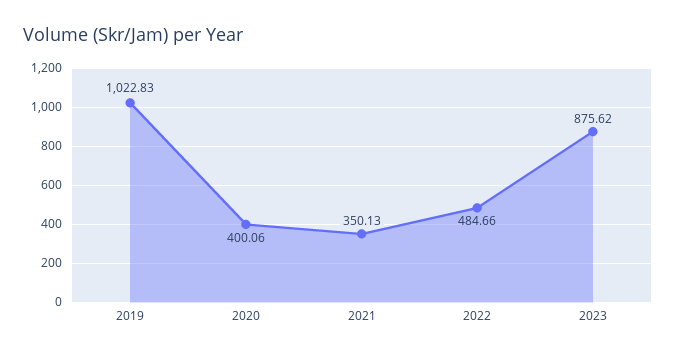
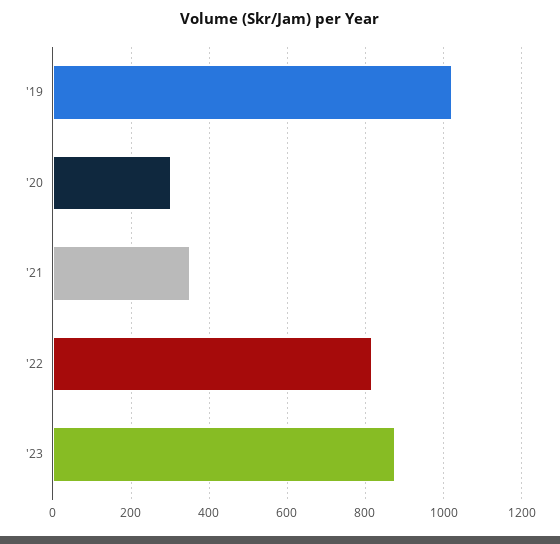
2020: 400.06 -> 300
2022: 484.66 -> 820

